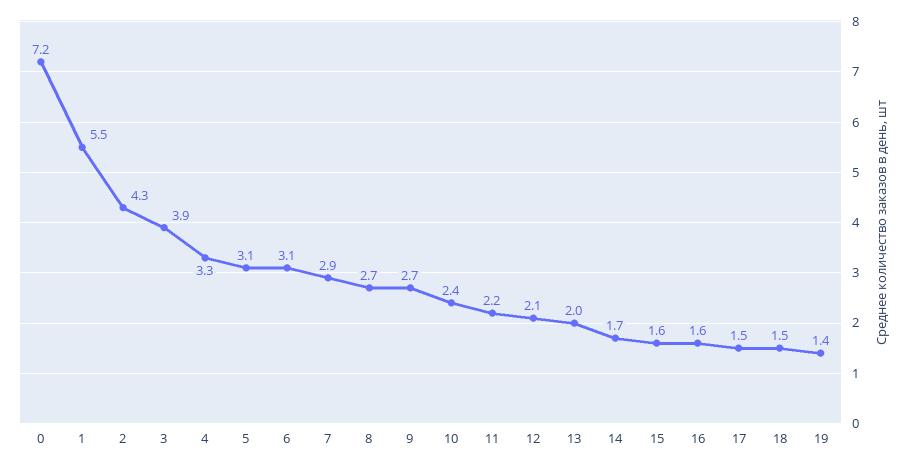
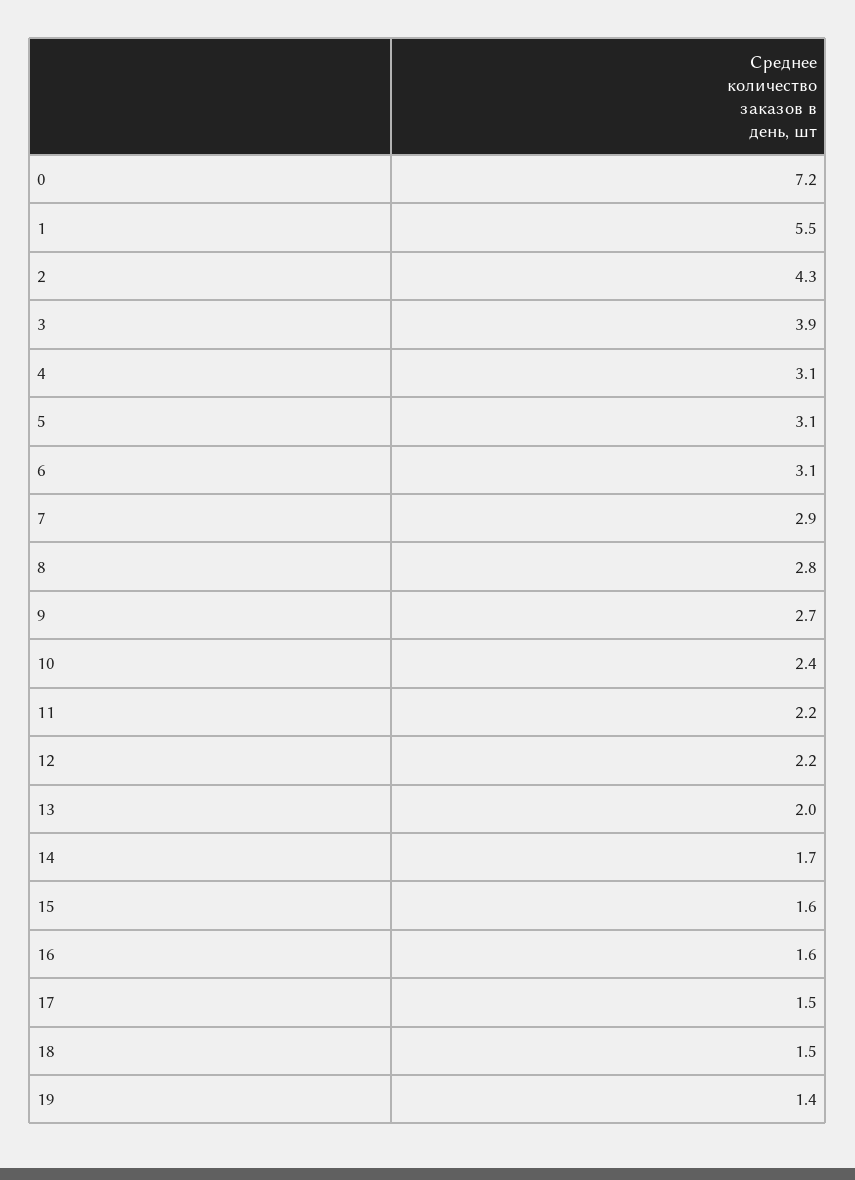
4: 3.3 -> 3.1
8: 2.7 -> 2.8
12: 2.1 -> 2.2

